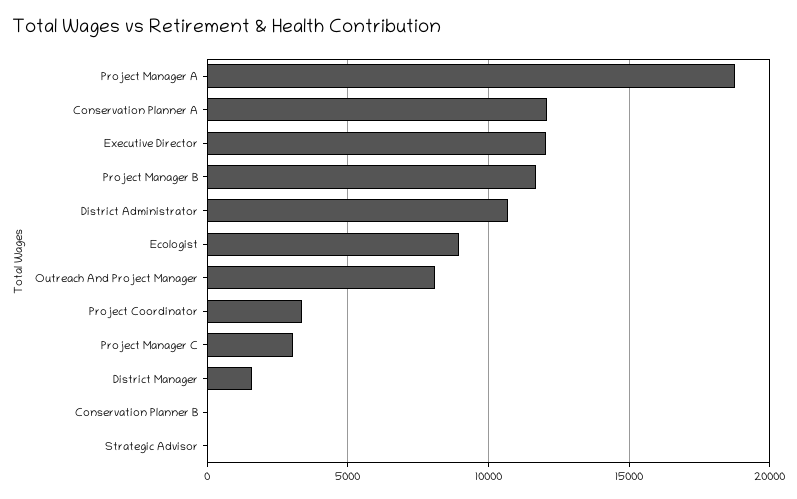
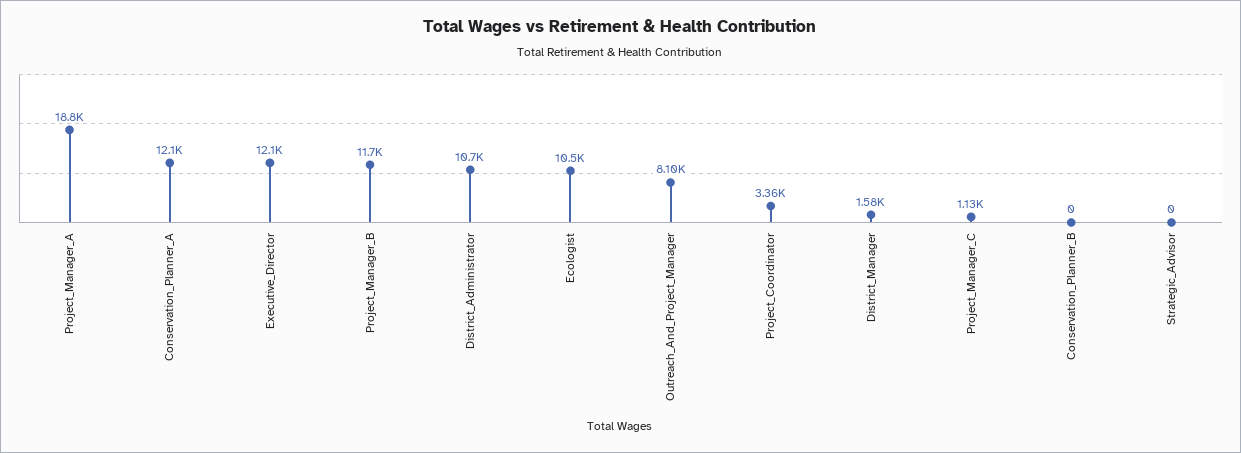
Ecologist: 9000 -> 10500
Project Manager C: 3000 -> 1130

